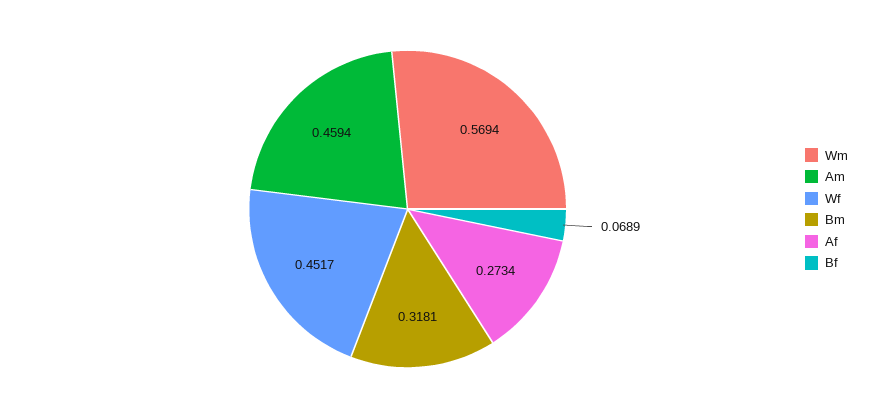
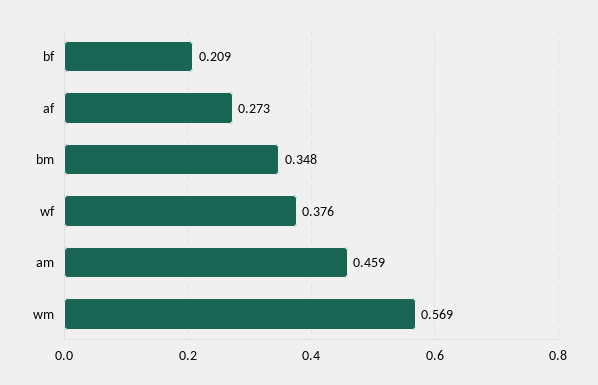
Wf: 0.4517 -> 0.376
Bm: 0.3181 -> 0.348
Bf: 0.0689 -> 0.209

